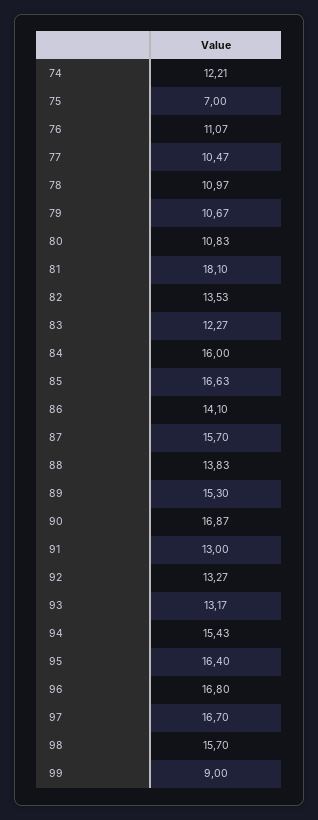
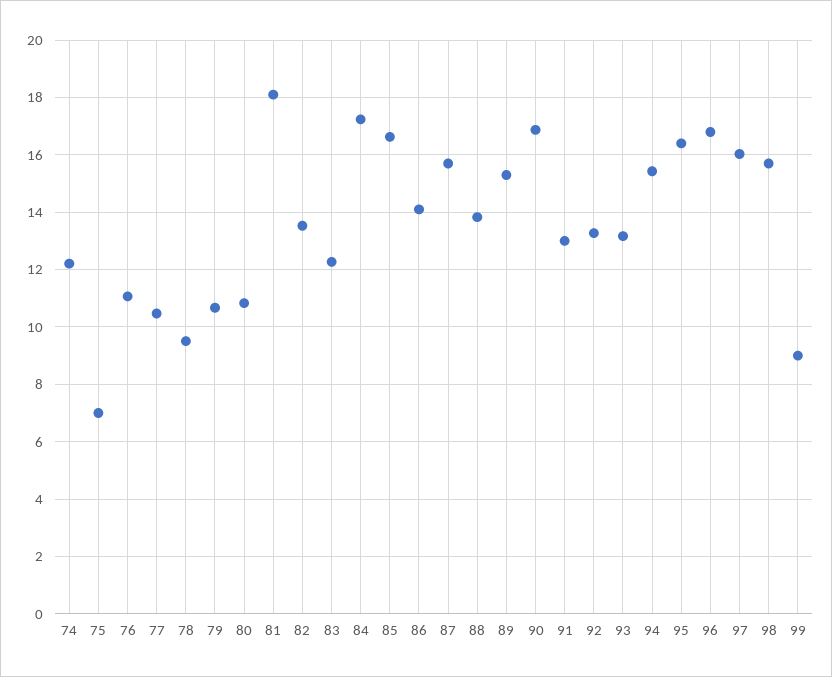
78: 10.97 -> 9.5
84: 16 -> 17.25
97: 16.7 -> 16

